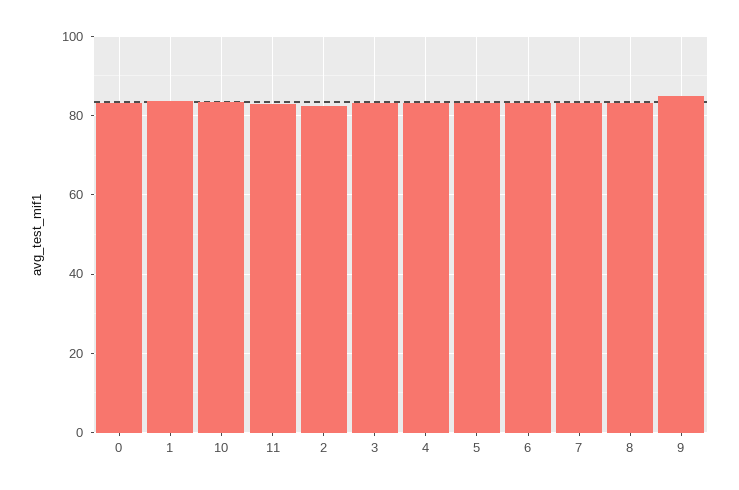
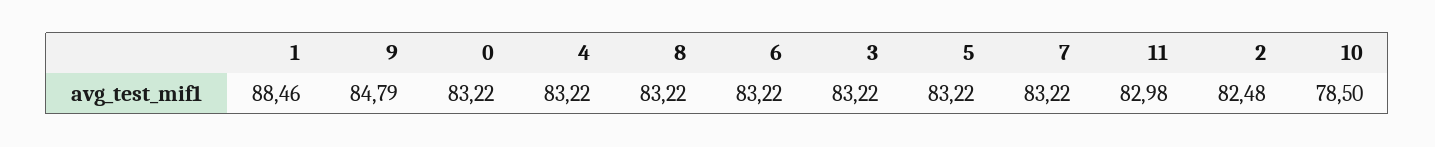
1: 84 -> 88.46
10: 84 -> 78.5

